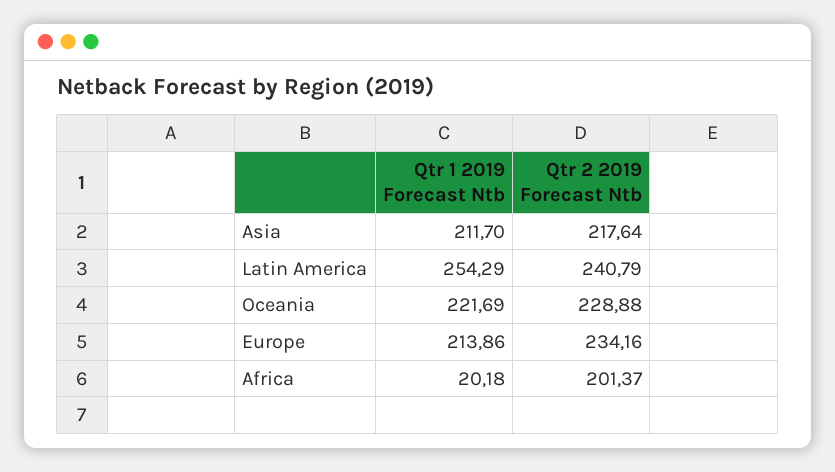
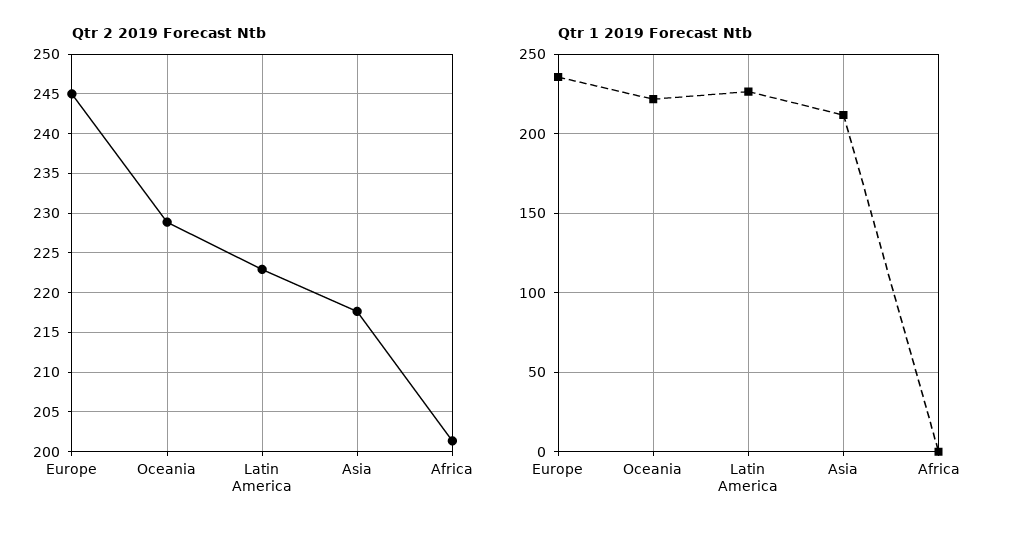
Qtr 1 2019 Forecast Ntb, Latin America: 254.29 -> 225
Qtr 2 2019 Forecast Ntb, Latin America: 240.79 -> 223
Qtr 1 2019 Forecast Ntb, Europe: 213.86 -> 235
Qtr 2 2019 Forecast Ntb, Europe: 234.16 -> 245
Qtr 1 2019 Forecast Ntb, Africa: 20.18 -> 0

